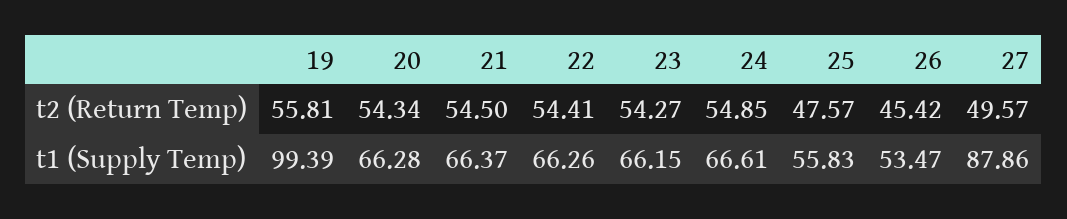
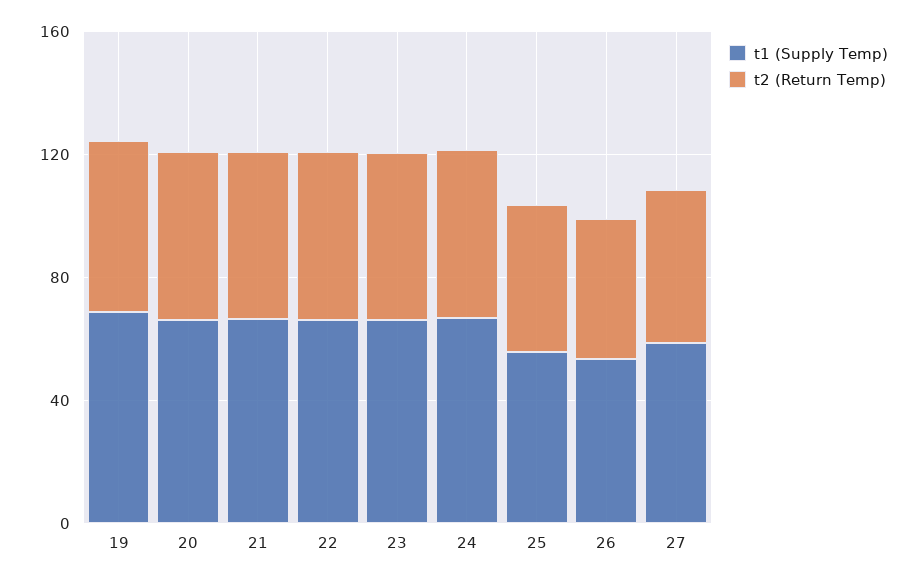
t1 (Supply Temp), 19: 99.39 -> 70
t1 (Supply Temp), 27: 87.86 -> 60

